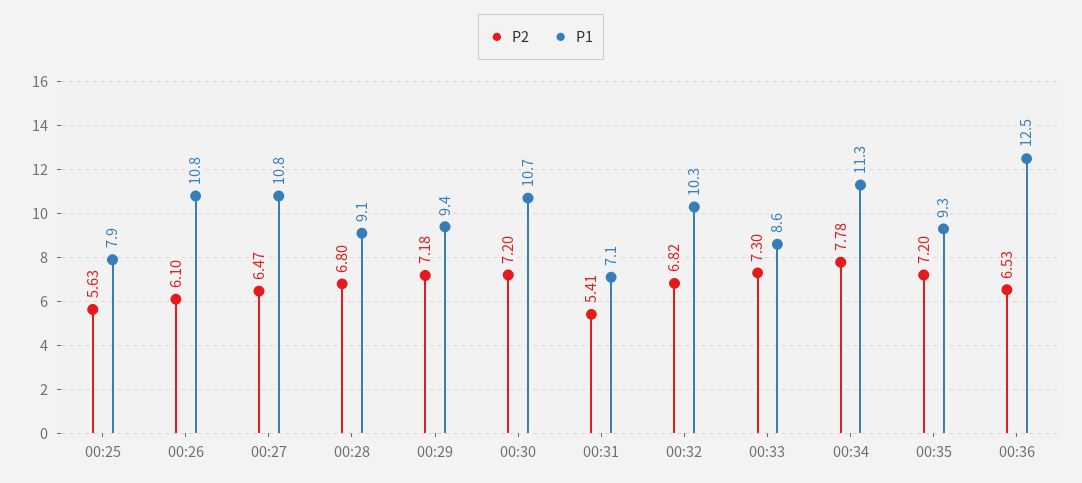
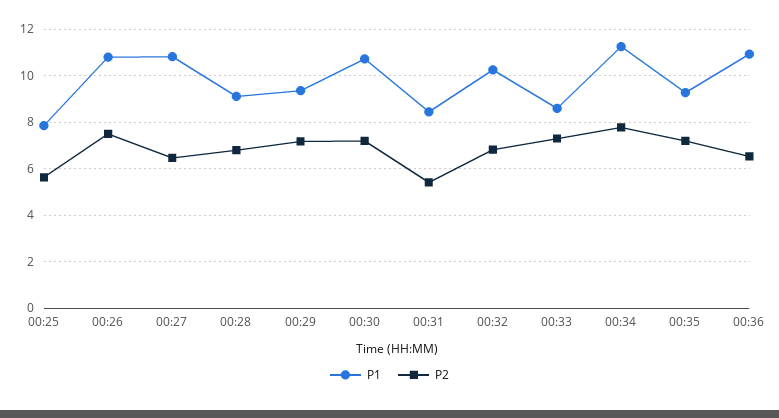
P2, 00:26: 6.1 -> 7.5
P1, 00:31: 7.1 -> 8.5
P1, 00:36: 12.5 -> 11

